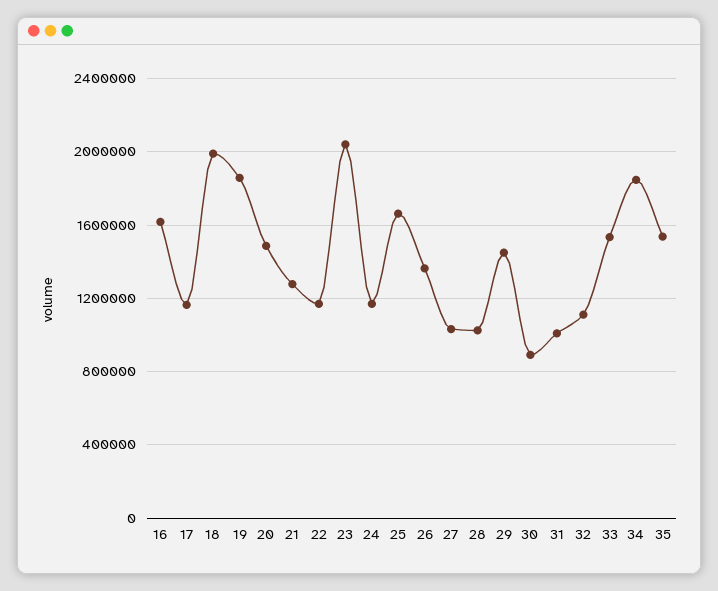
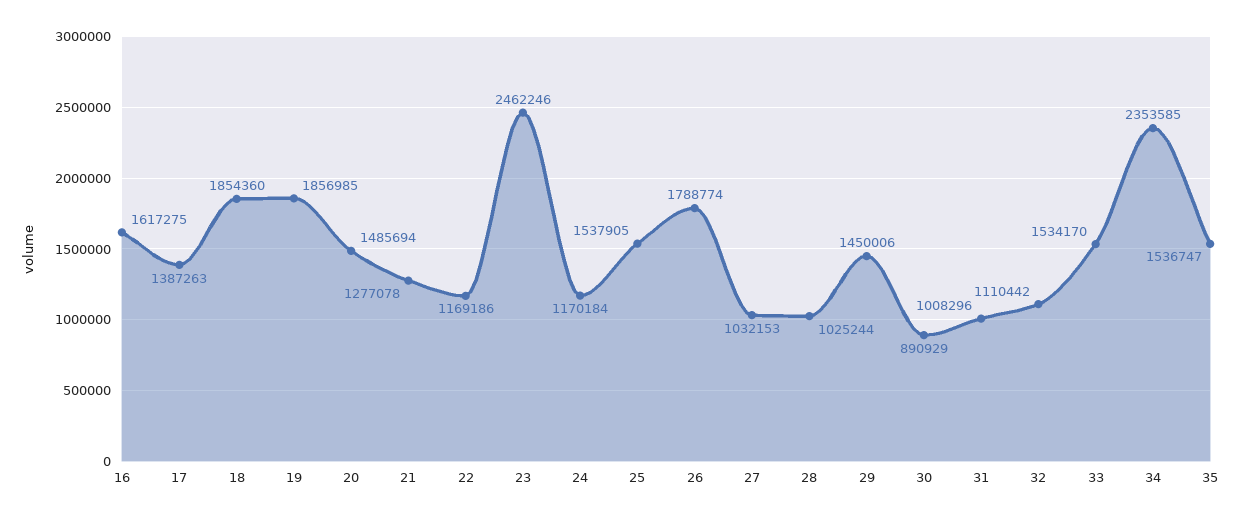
17: 1150000 -> 1387263
18: 2000000 -> 1854360
23: 2050000 -> 2462246
25: 1650000 -> 1537905
26: 1350000 -> 1788774
34: 1850000 -> 2353585

